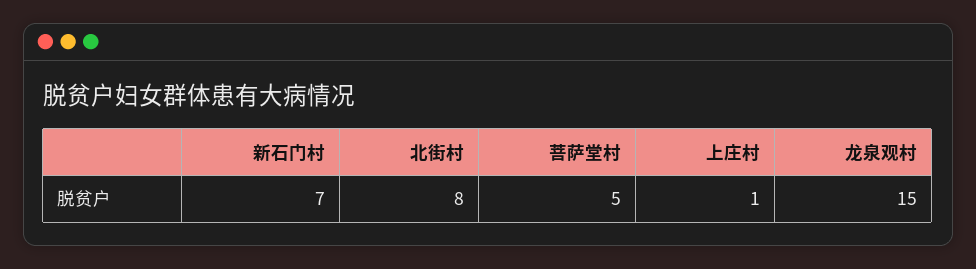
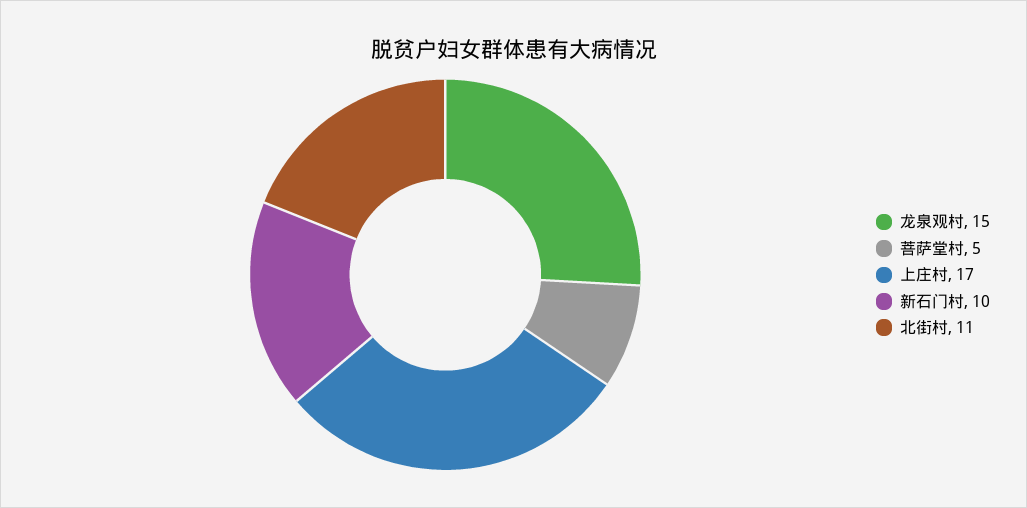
新石门村: 7 -> 10
北街村: 8 -> 11
上庄村: 1 -> 17

